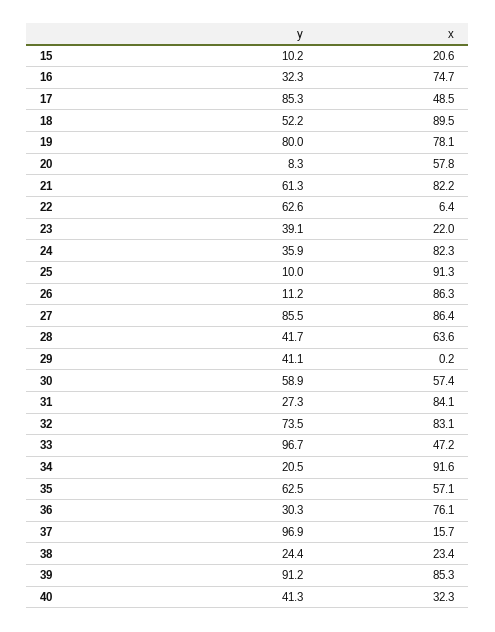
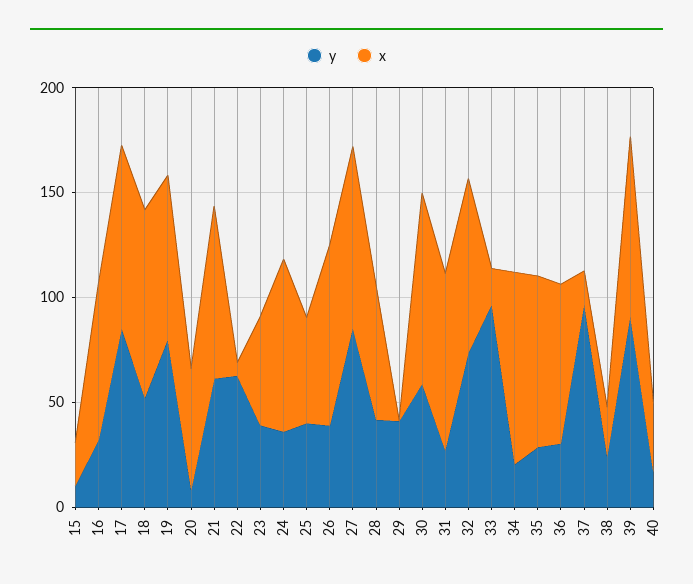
x, 17: 48.5 -> 90
x, 23: 22 -> 50
y, 25: 10 -> 40
x, 25: 91.3 -> 50
y, 26: 11.2 -> 40
x, 30: 57.4 -> 90
x, 33: 47.2 -> 20
y, 35: 62.5 -> 30
x, 35: 57.1 -> 80
y, 40: 41.3 -> 20

